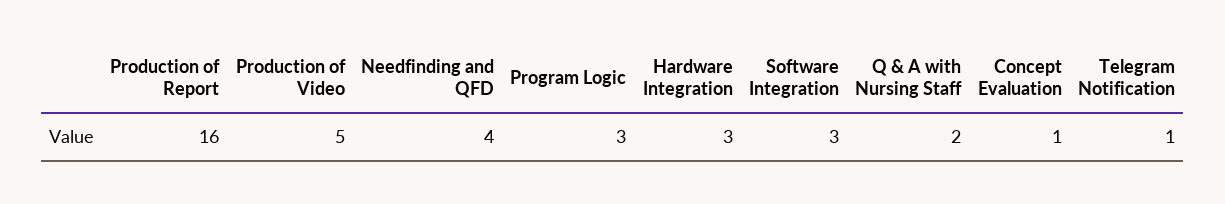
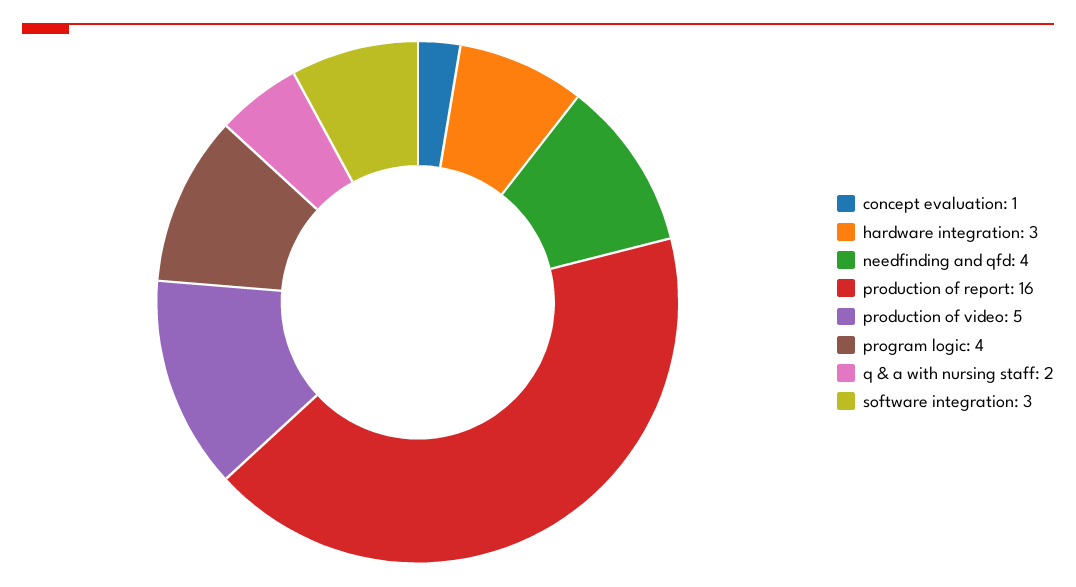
Program Logic: 3 -> 4
Telegram Notification: 1 -> none

